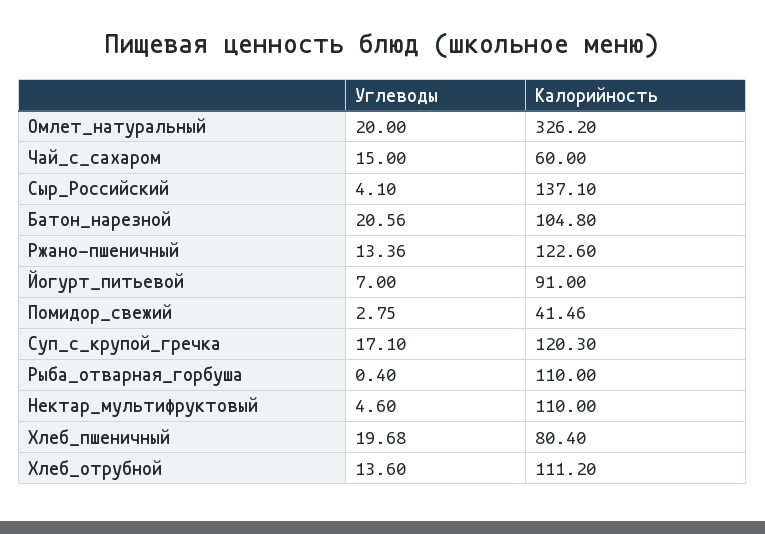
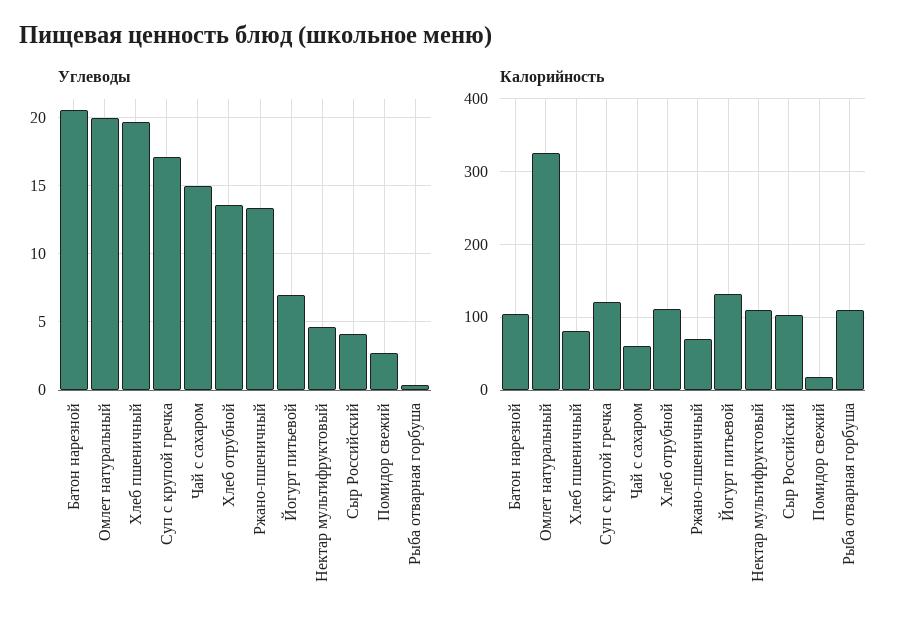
Калорийность, Сыр_Российский: 137.1 -> 100
Калорийность, Ржано-пшеничный: 122.6 -> 70
Калорийность, Йогурт_питьевой: 91 -> 130
Калорийность, Помидор_свежий: 41.46 -> 20

